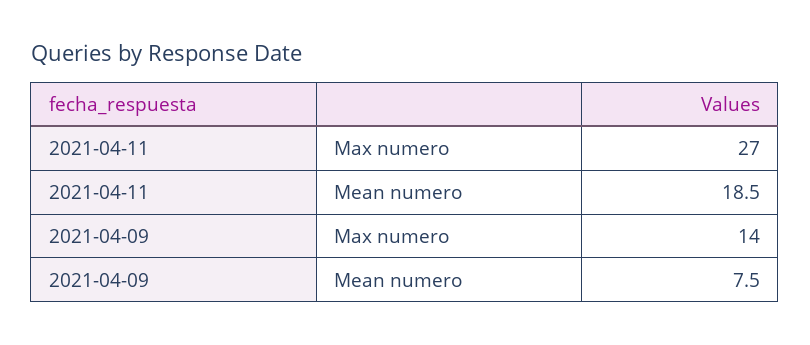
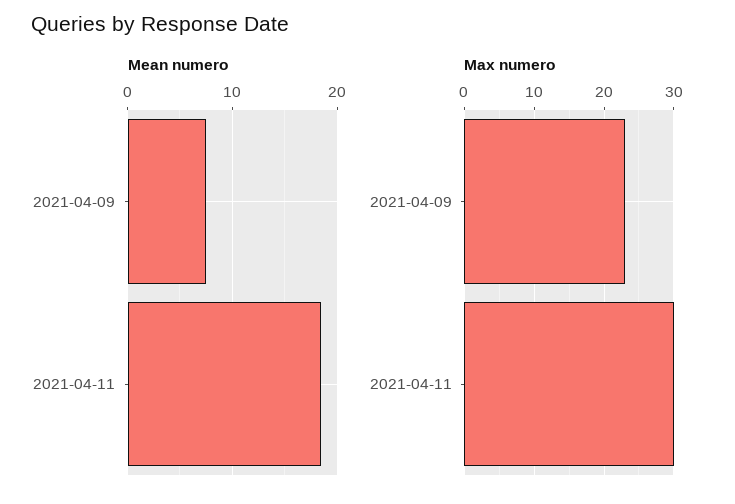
Max numero, 2021-04-11: 27 -> 30
Max numero, 2021-04-09: 14 -> 23

